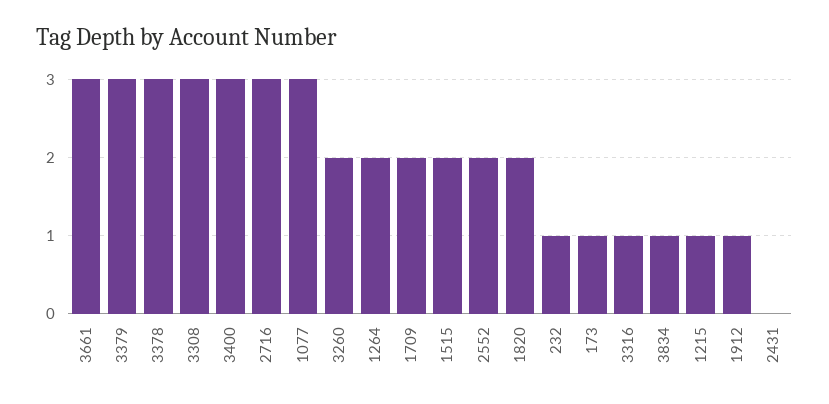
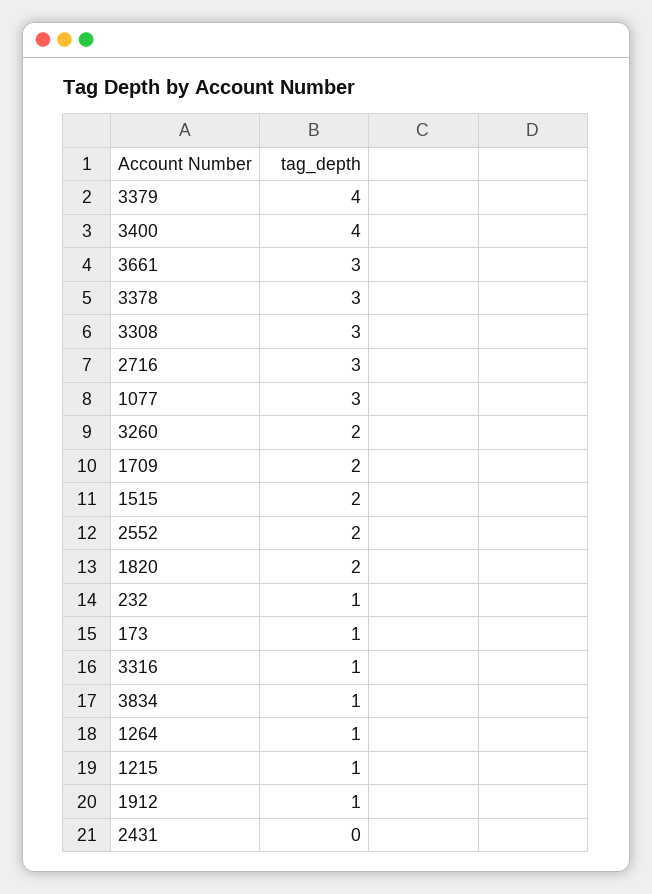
3379: 3 -> 4
3400: 3 -> 4
1264: 2 -> 1

